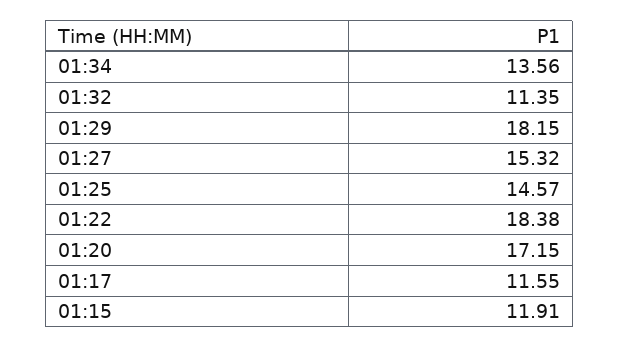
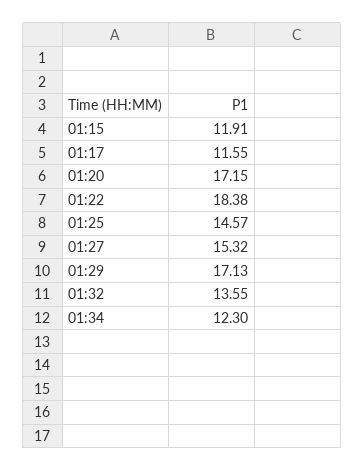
01:34: 13.56 -> 12.3
01:32: 11.35 -> 13.55
01:29: 18.15 -> 17.13

